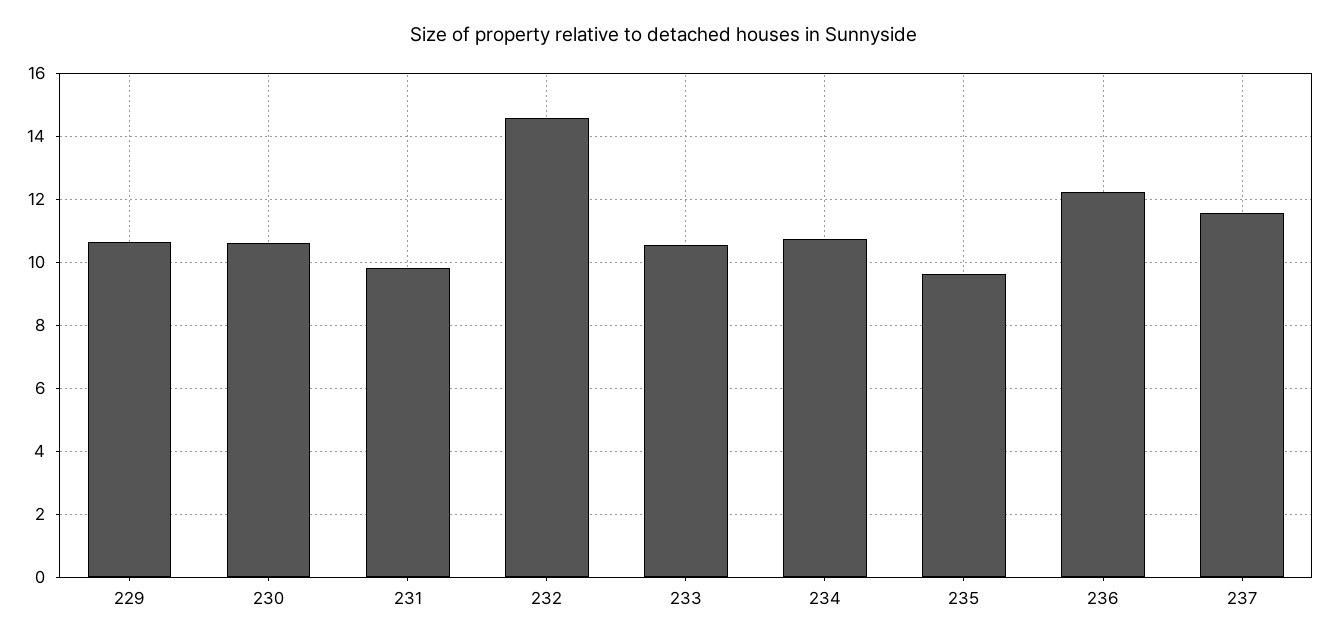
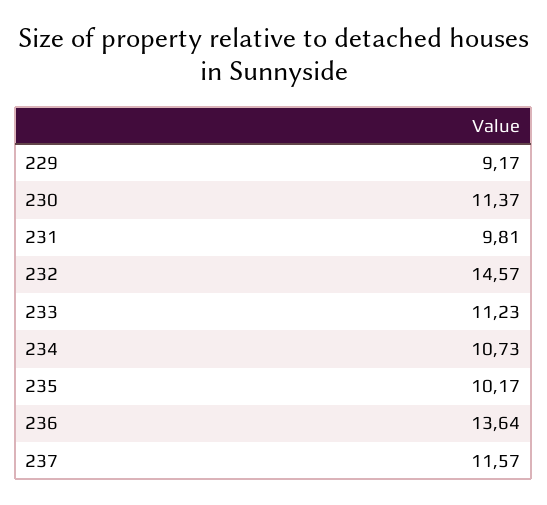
229: 10.6 -> 9.17
230: 10.6 -> 11.37
233: 10.6 -> 11.23
235: 9.6 -> 10.17
236: 12.2 -> 13.64

